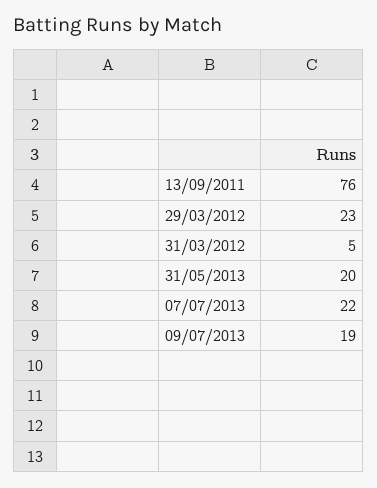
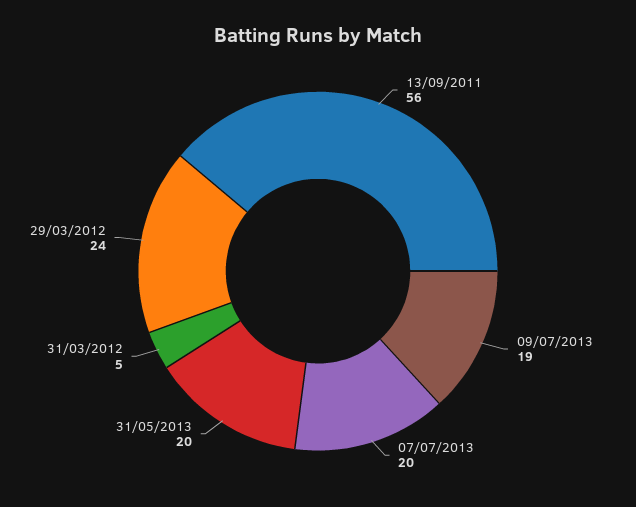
13/09/2011: 76 -> 56
29/03/2012: 23 -> 24
07/07/2013: 22 -> 20

